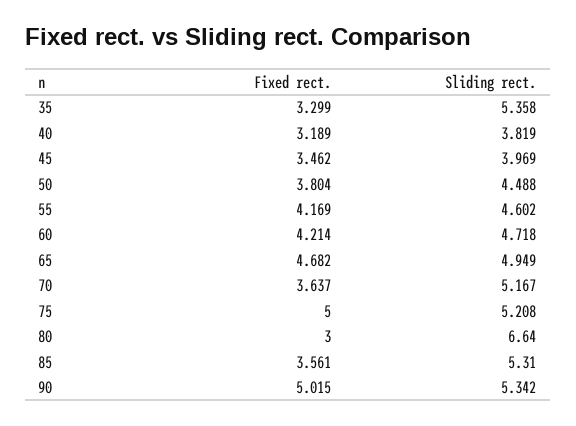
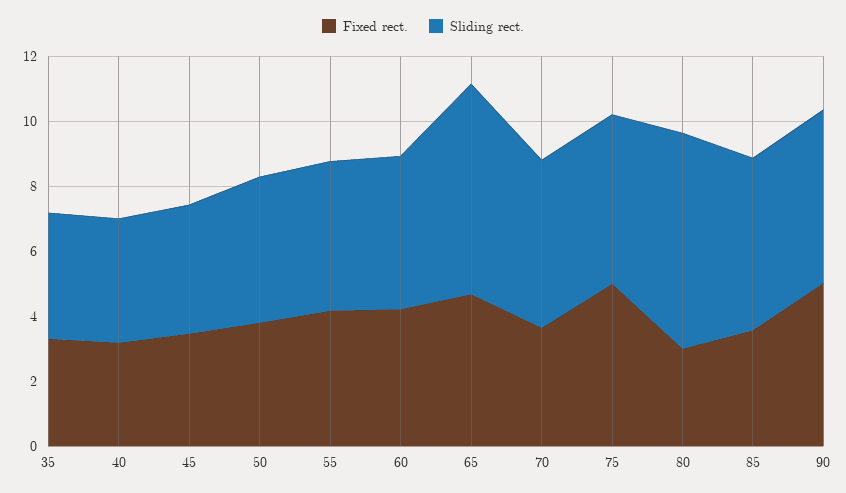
Sliding rect., 35: 5.358 -> 4
Sliding rect., 65: 4.949 -> 6.5

